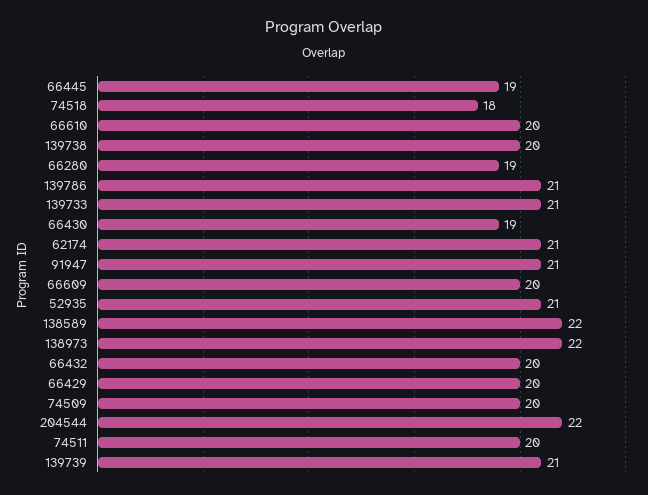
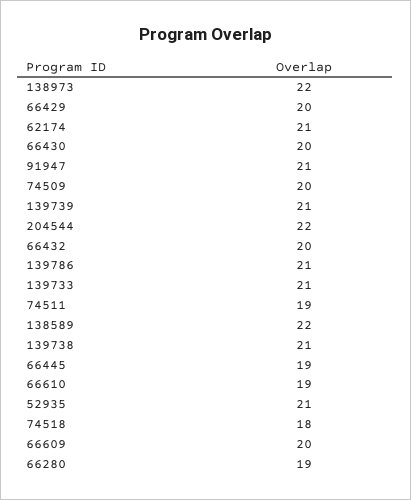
66610: 20 -> 19
139738: 20 -> 21
66430: 19 -> 20
74511: 20 -> 19

